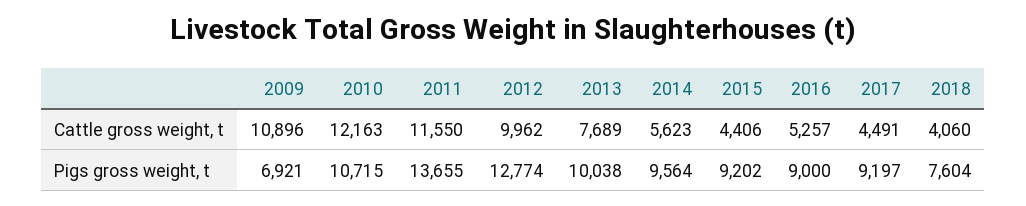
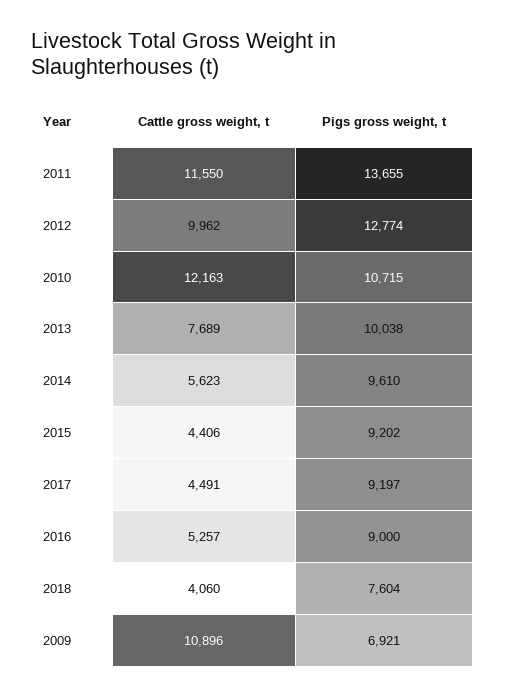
2014, Pigs gross weight, t: 9564 -> 9610

